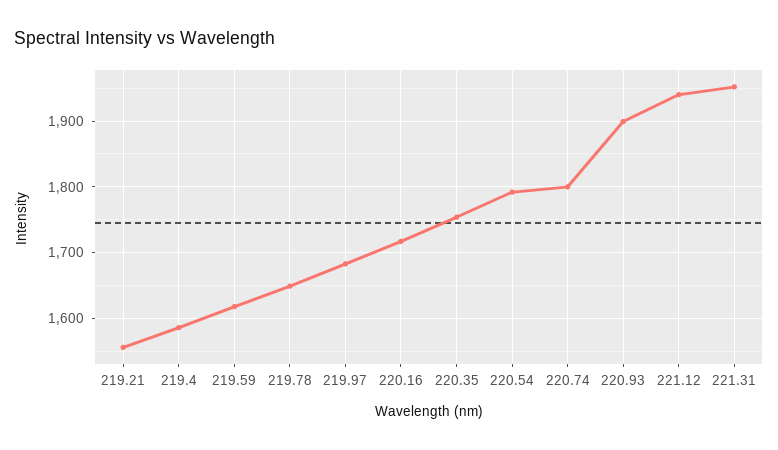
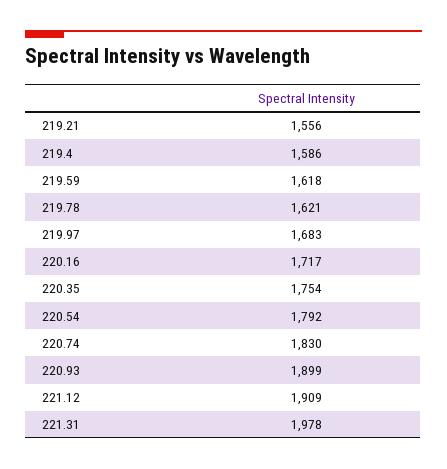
219.78: 1650 -> 1621
220.74: 1800 -> 1830
221.12: 1940 -> 1909
221.31: 1950 -> 1978

